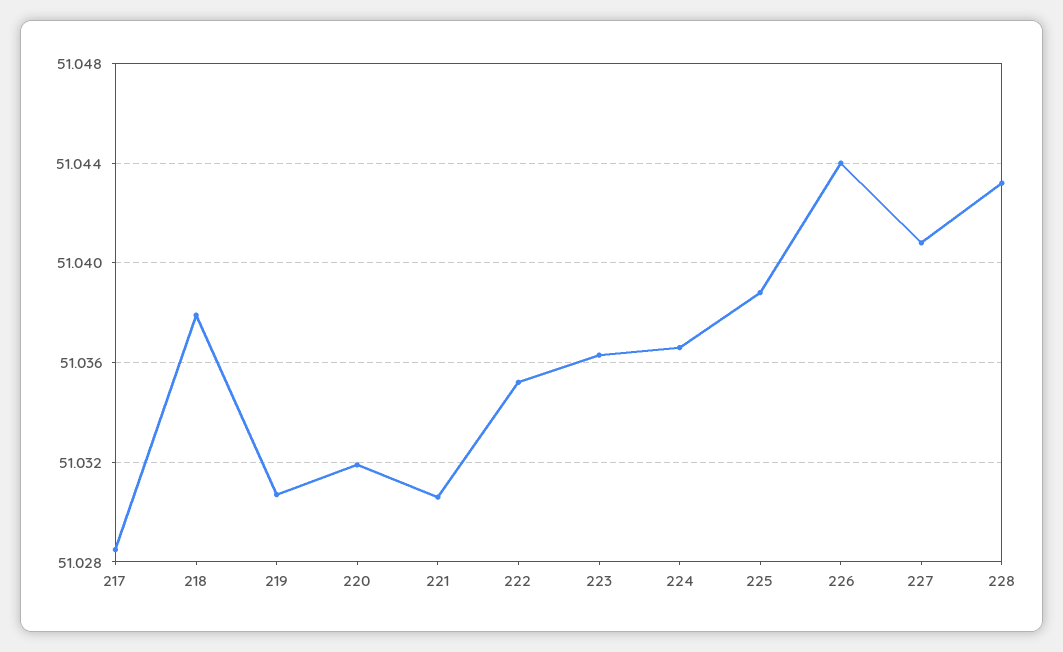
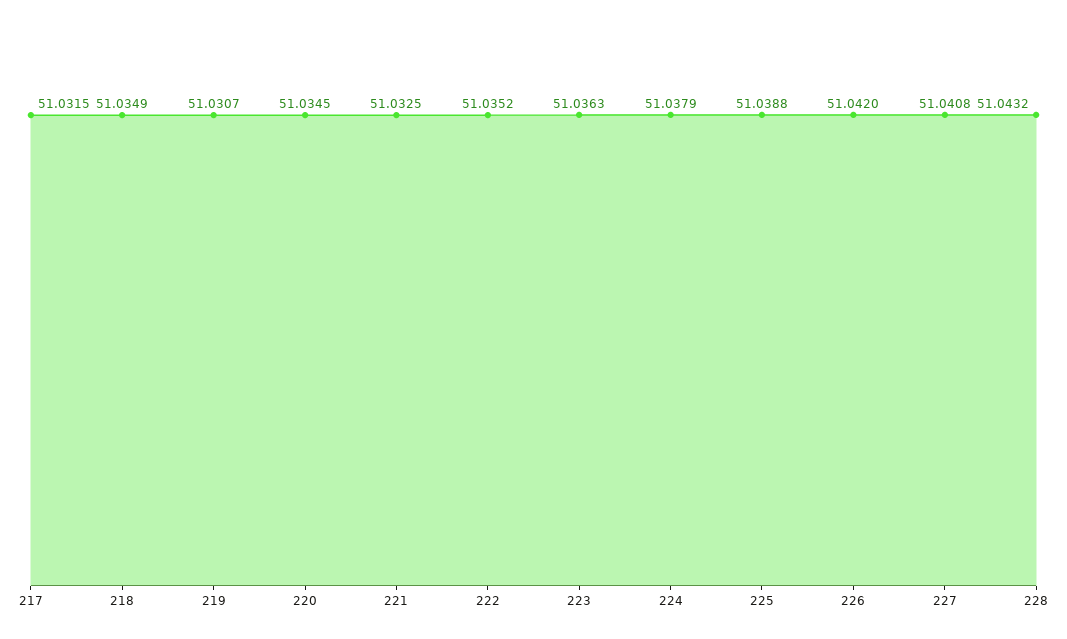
217: 51.0285 -> 51.0315
218: 51.038 -> 51.0349
220: 51.032 -> 51.0345
221: 51.0305 -> 51.0325
224: 51.0365 -> 51.0379
226: 51.044 -> 51.042

